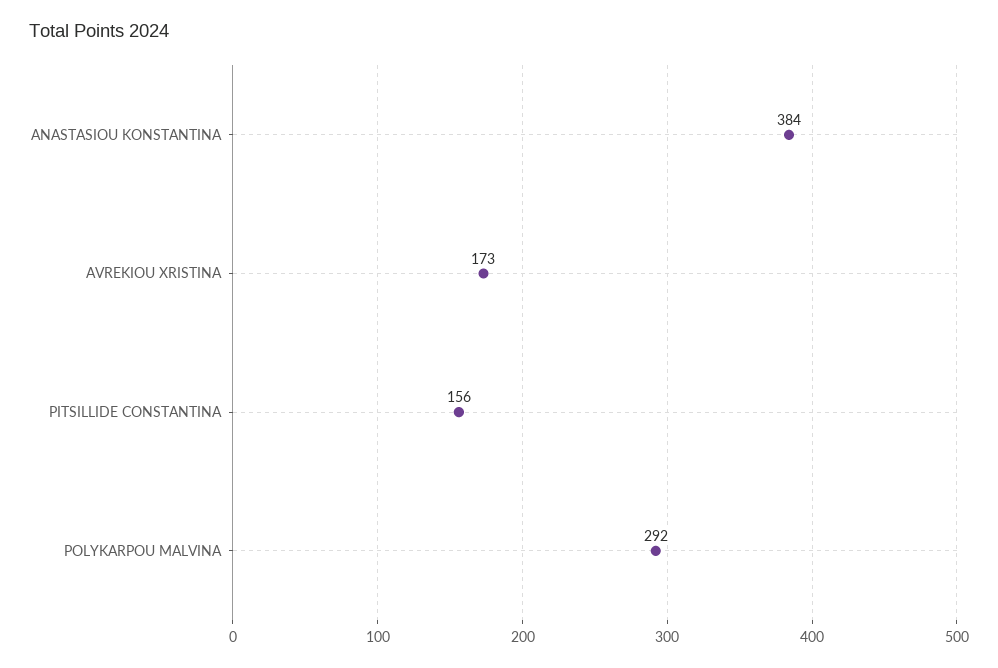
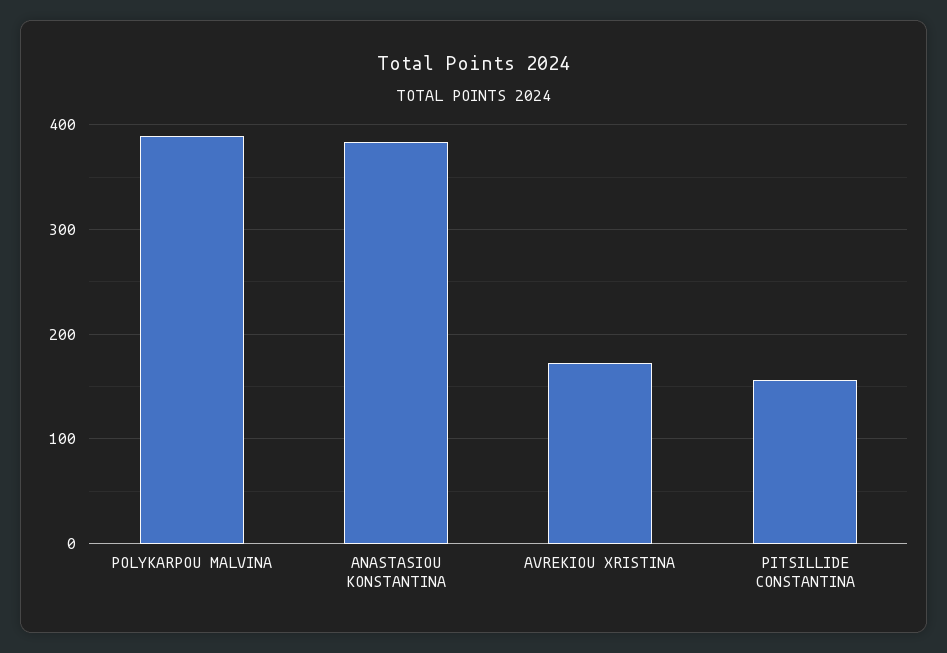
POLYKARPOU MALVINA: 292 -> 390

